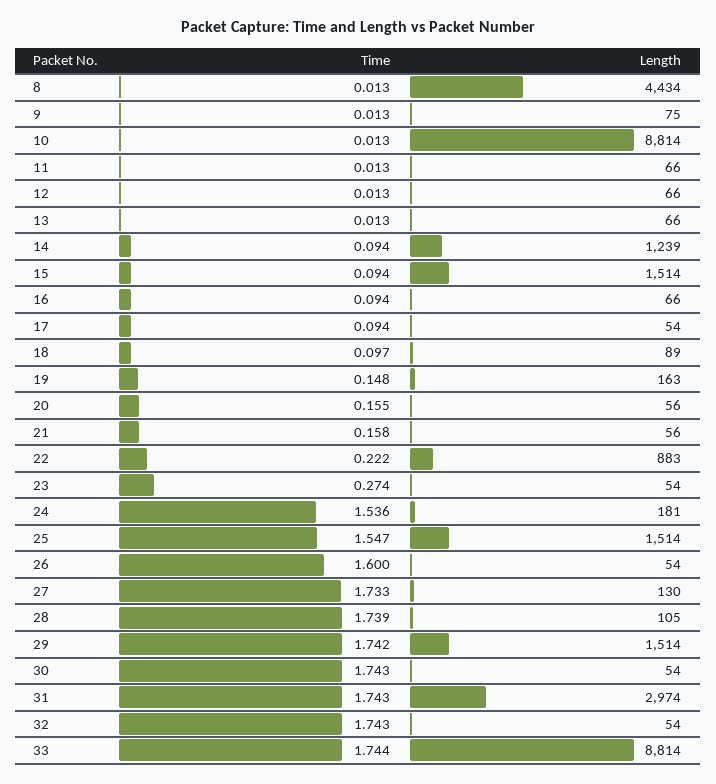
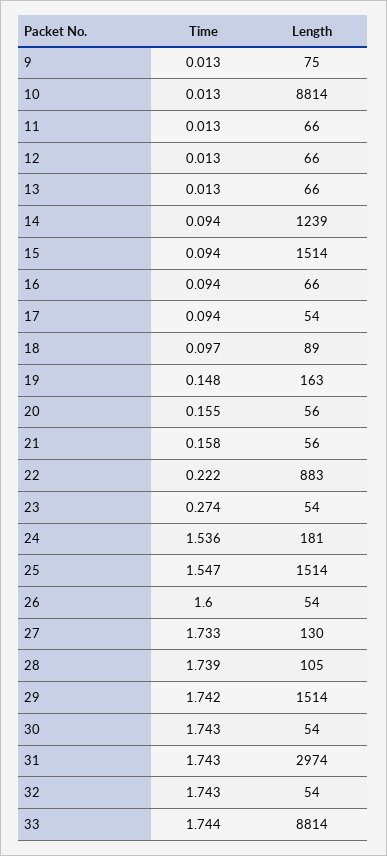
Time, 8: 0.013 -> none
Length, 8: 4434 -> none

